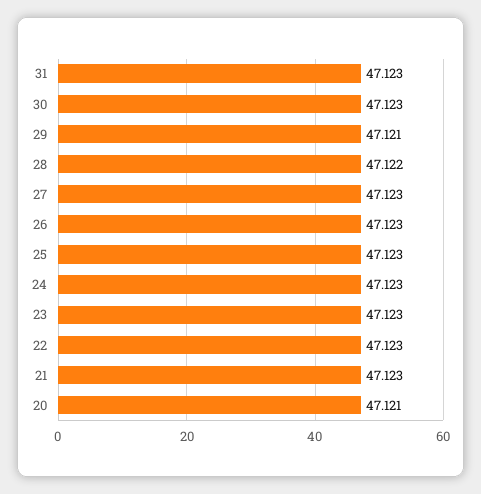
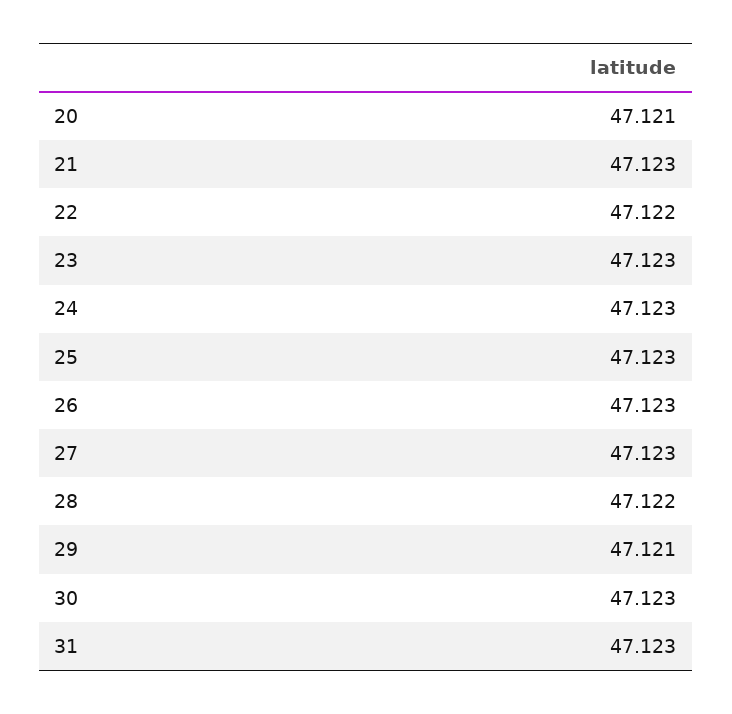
22: 47.123 -> 47.122

